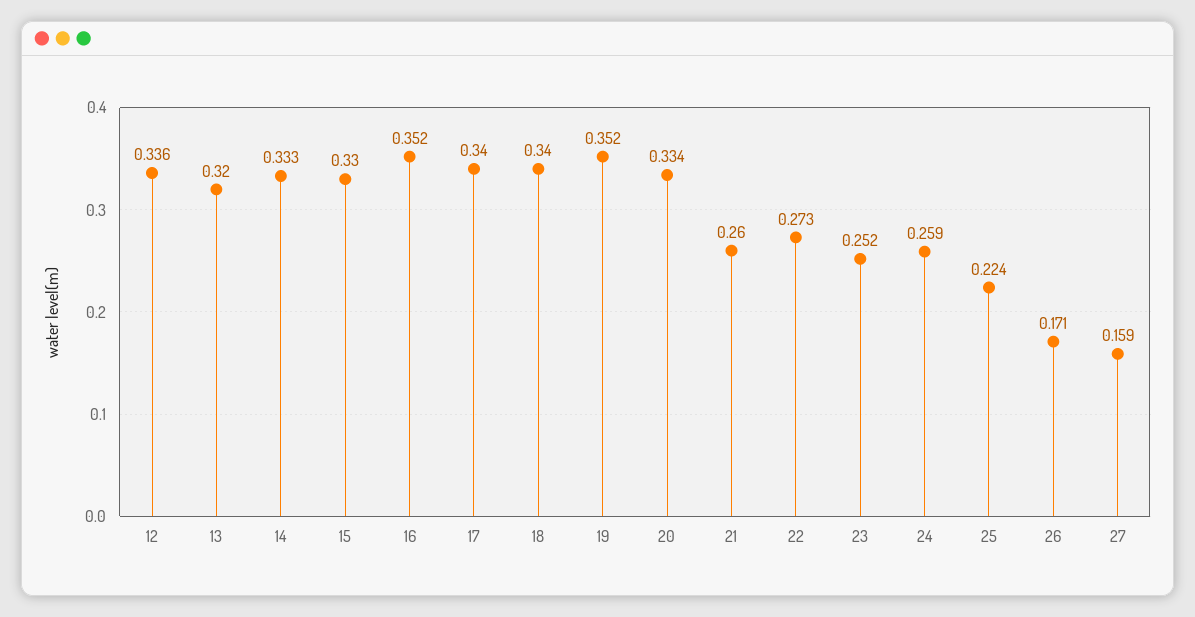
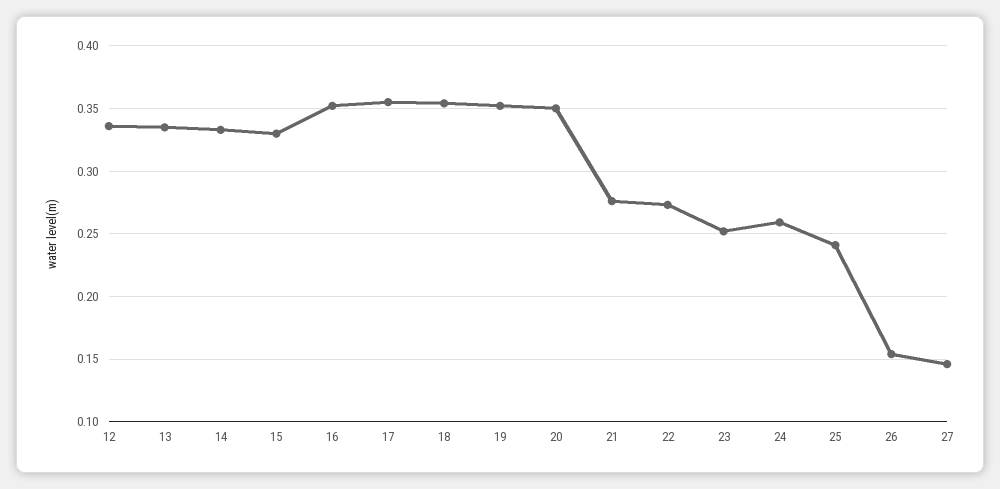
13: 0.32 -> 0.335
17: 0.34 -> 0.355
18: 0.34 -> 0.355
20: 0.334 -> 0.35
21: 0.26 -> 0.275
25: 0.224 -> 0.24
26: 0.171 -> 0.155
27: 0.159 -> 0.145

